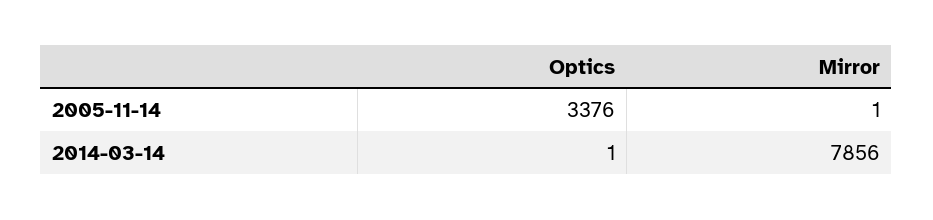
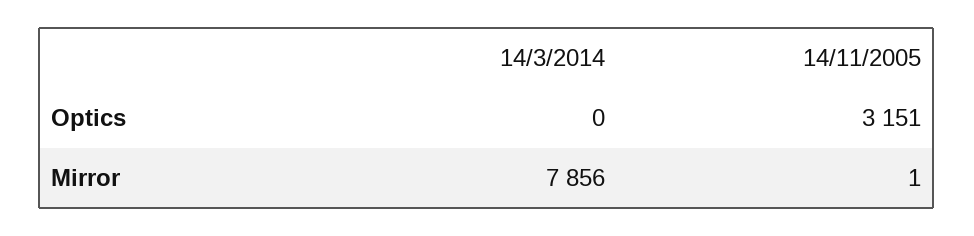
Optics, 2005-11-14: 3376 -> 3151
Optics, 2014-03-14: 1 -> 0

